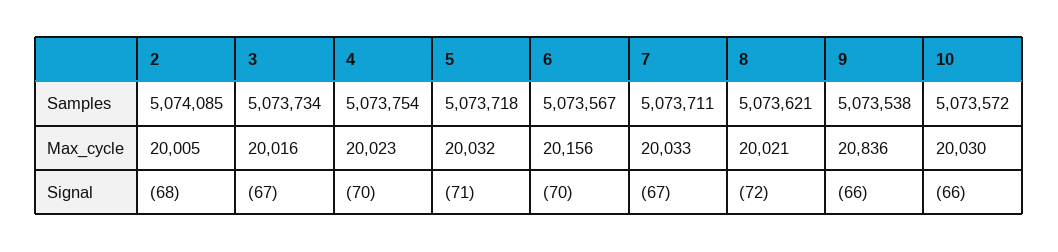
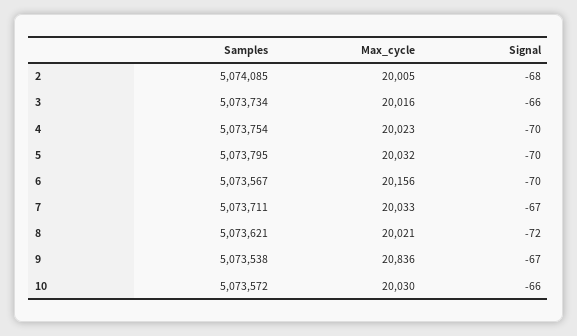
5, Samples: 5073718 -> 5073795
3, Signal: -67 -> -66
5, Signal: -71 -> -70
9, Signal: -66 -> -67

